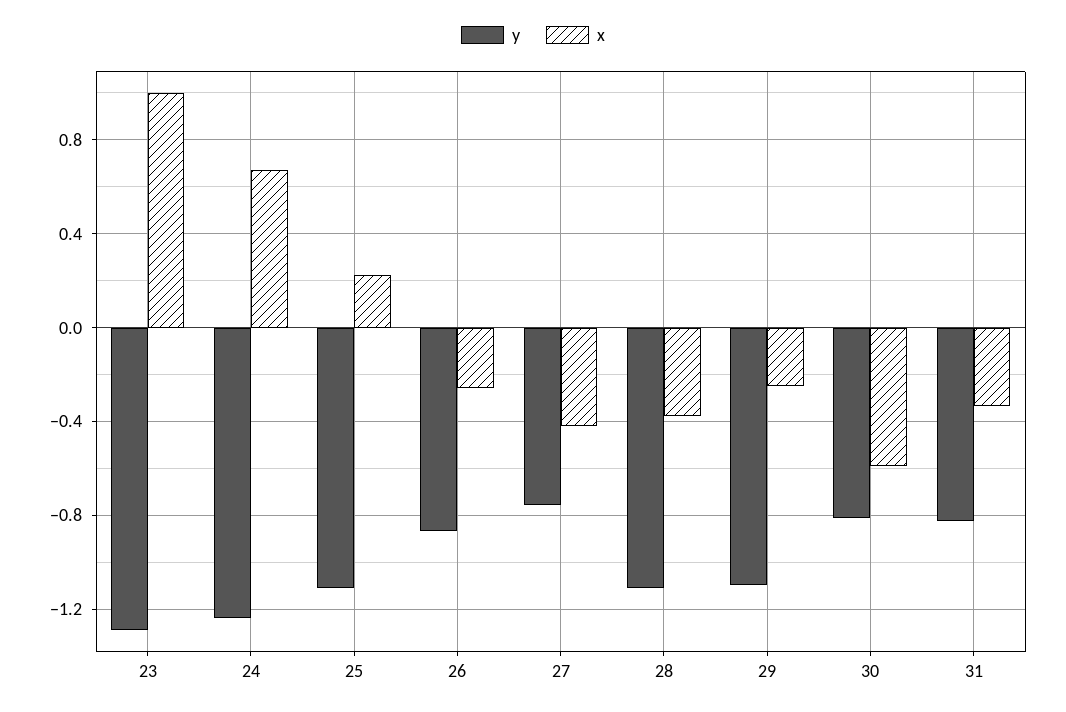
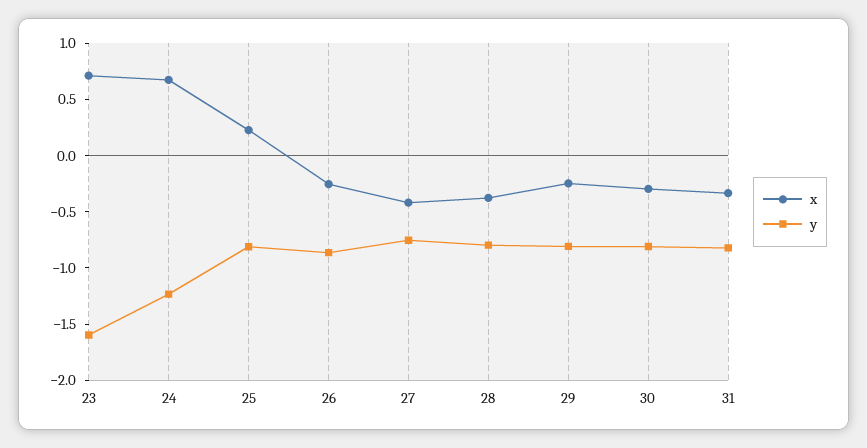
y, 23: -1.3 -> -1.6
x, 23: 1 -> 0.7
y, 25: -1.1 -> -0.8
y, 28: -1.1 -> -0.8
y, 29: -1.1 -> -0.8
x, 30: -0.6 -> -0.3

